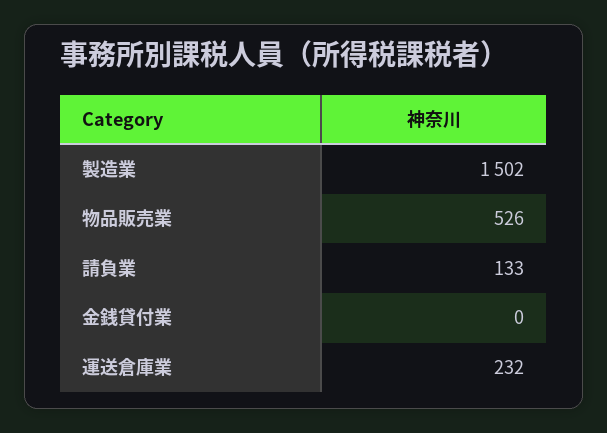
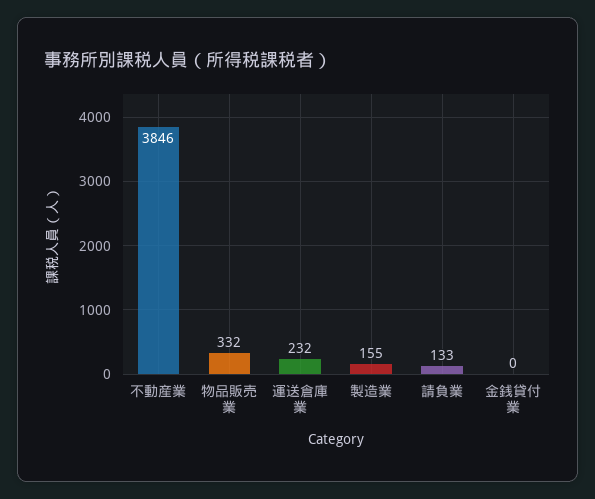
製造業: 1502 -> 155
物品販売業: 526 -> 332
不動産業: none -> 3846

